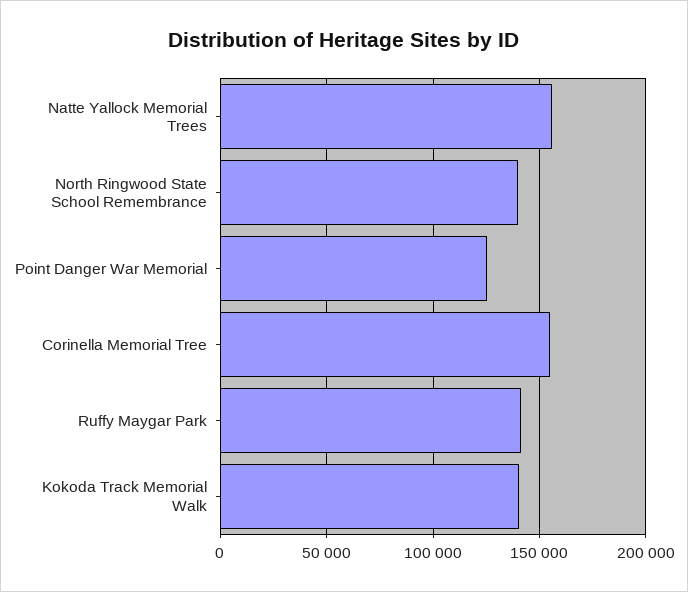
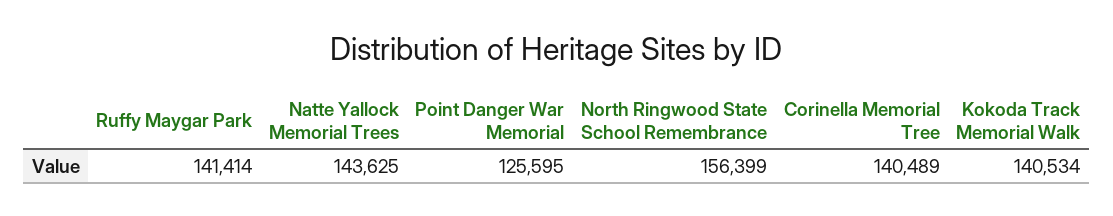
Natte Yallock Memorial Trees: 155000 -> 143625
North Ringwood State School Remembrance: 140000 -> 156399
Corinella Memorial Tree: 155000 -> 140489

